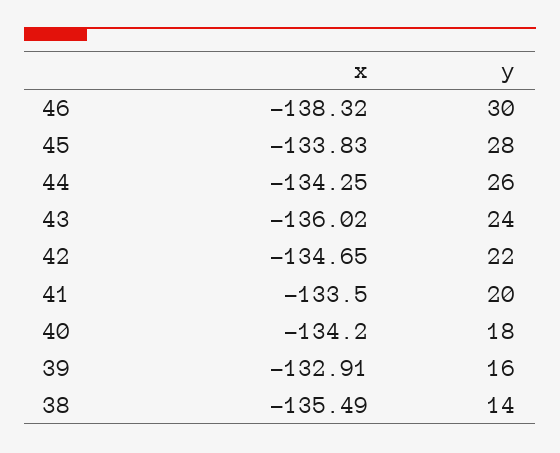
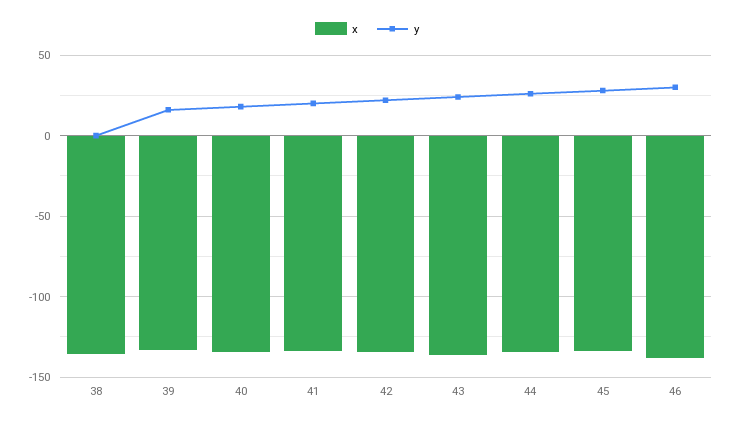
y, 38: 14 -> 0

